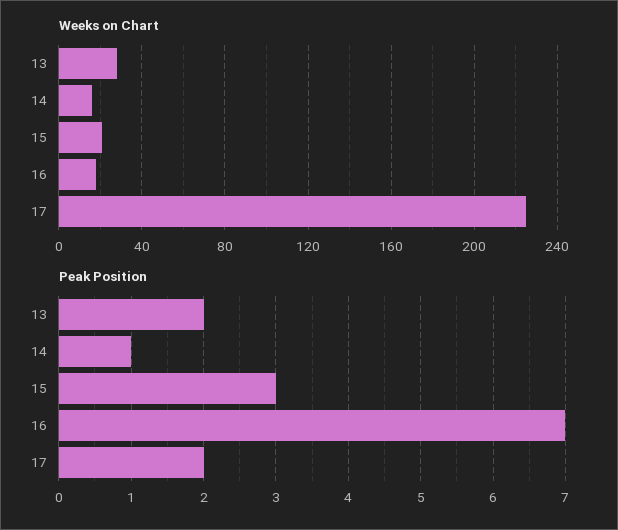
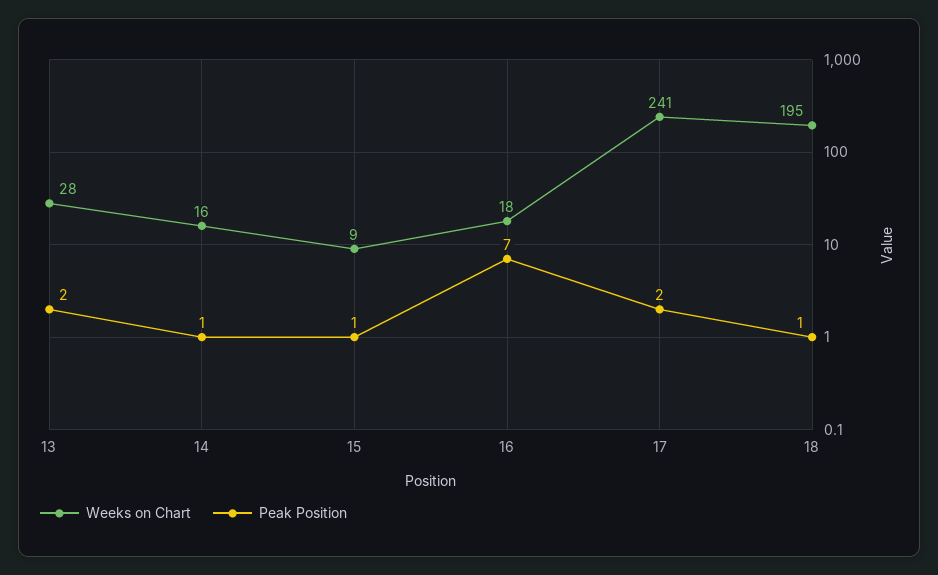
Weeks on Chart, 15: 20 -> 9
Weeks on Chart, 17: 225 -> 241
Peak Position, 15: 3 -> 1
Weeks on Chart, 18: none -> 195
Peak Position, 18: none -> 1

